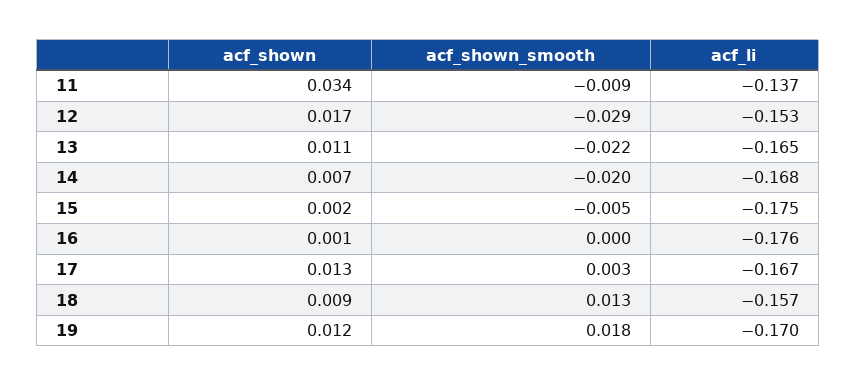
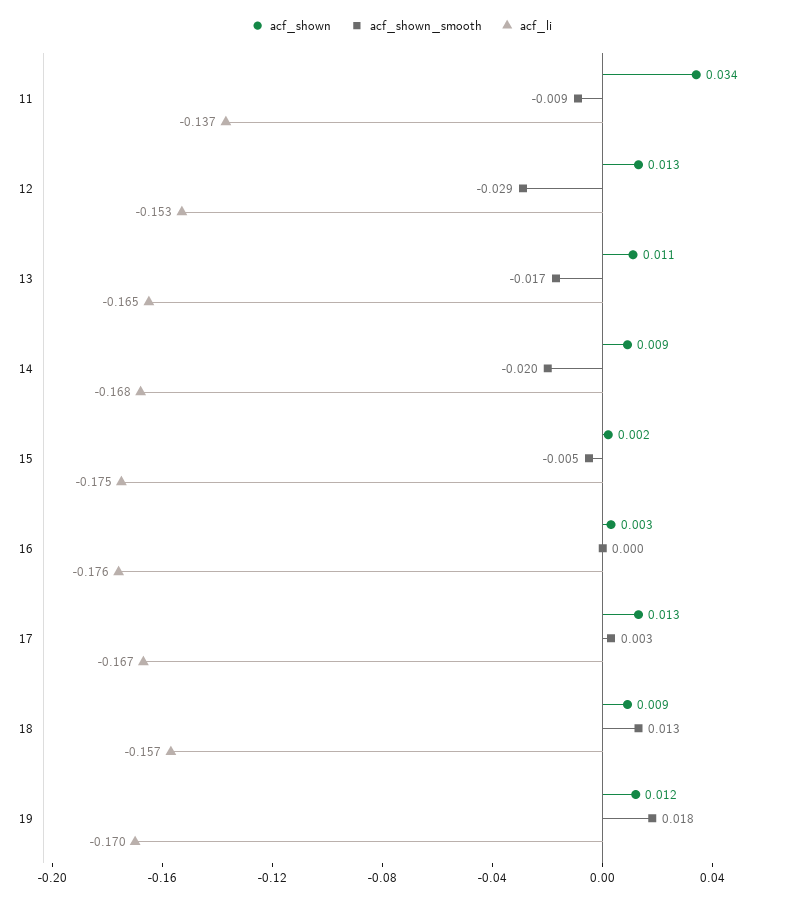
acf_shown, 12: 0.017 -> 0.013
acf_shown_smooth, 13: -0.022 -> -0.017
acf_shown, 14: 0.007 -> 0.009
acf_shown, 16: 0.001 -> 0.003

